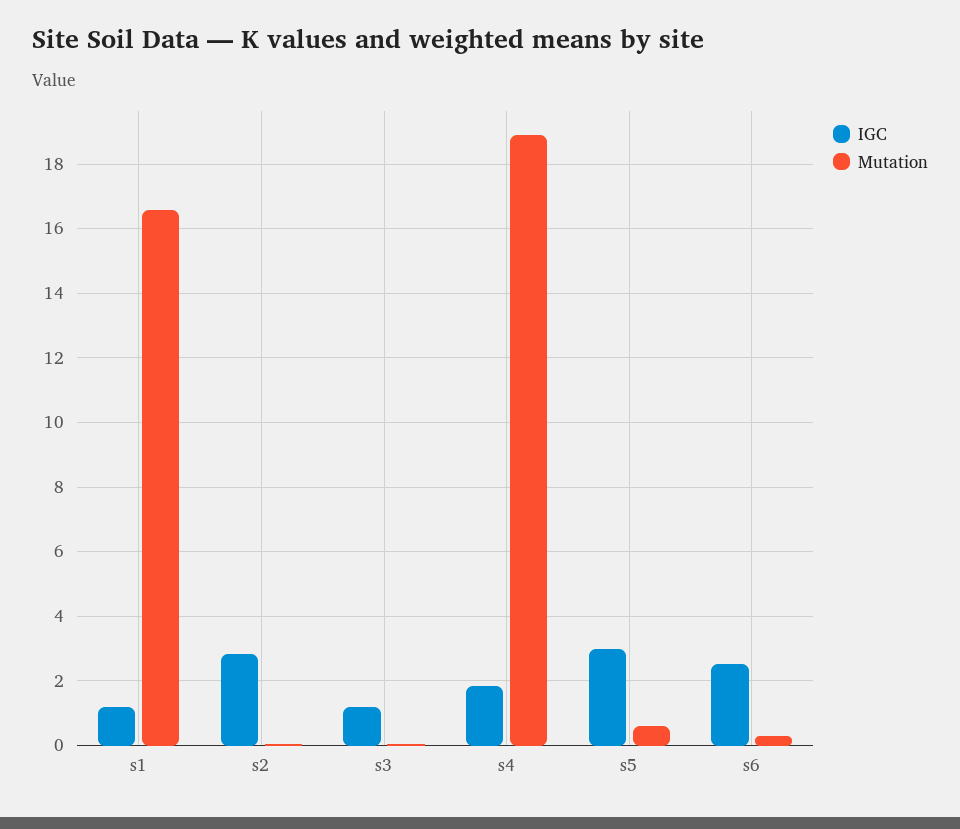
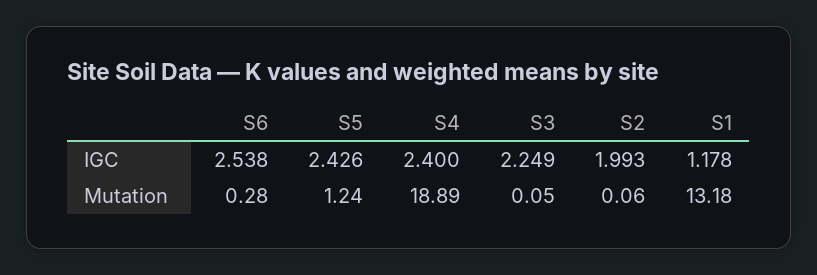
Mutation, s1: 16.6 -> 13.18
IGC, s2: 2.8 -> 1.993
IGC, s3: 1.2 -> 2.249
IGC, s4: 1.8 -> 2.4
IGC, s5: 3 -> 2.426
Mutation, s5: 0.6 -> 1.24

